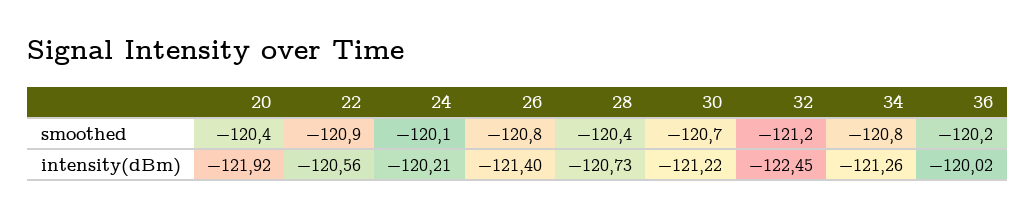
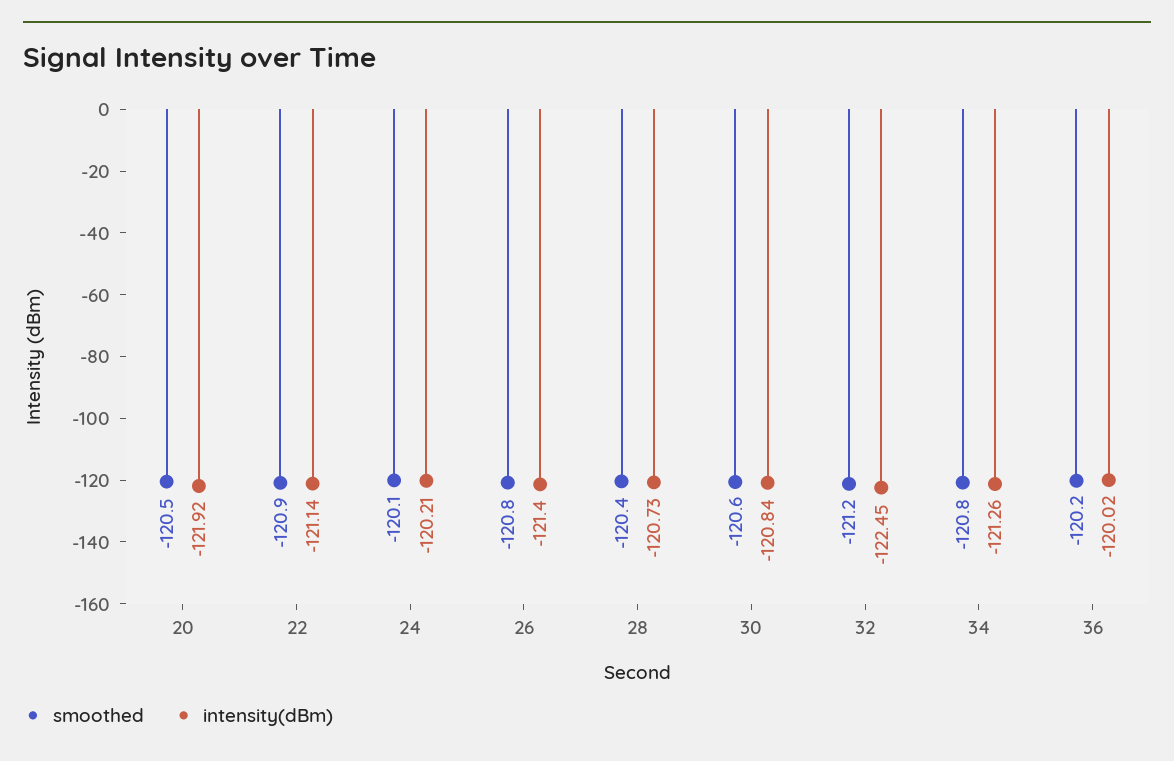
smoothed, 20: -120.4 -> -120.5
smoothed, 30: -120.7 -> -120.6
intensity(dBm), 22: -120.56 -> -121.14
intensity(dBm), 30: -121.22 -> -120.84

